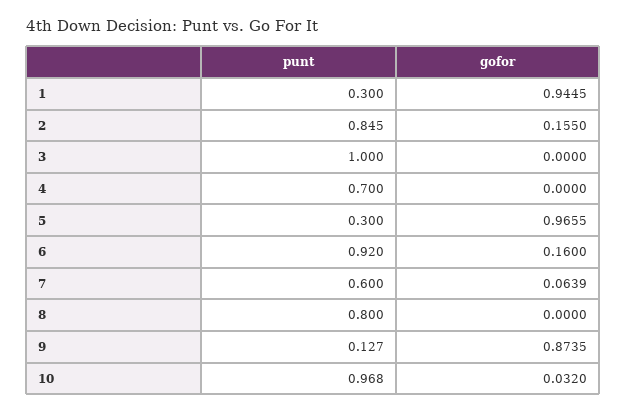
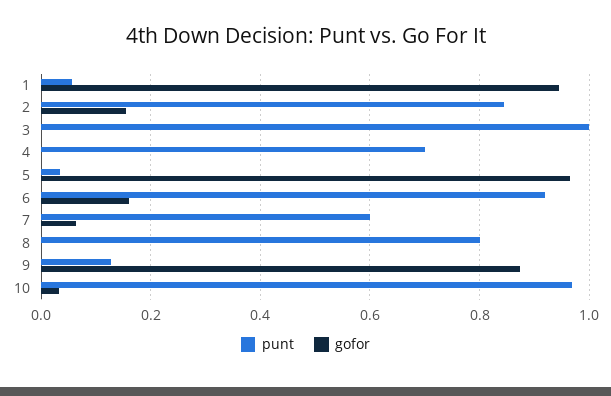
punt, 1: 0.3 -> 0.06
punt, 5: 0.3 -> 0.04

